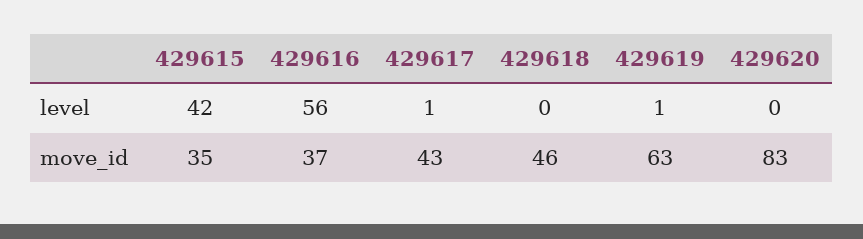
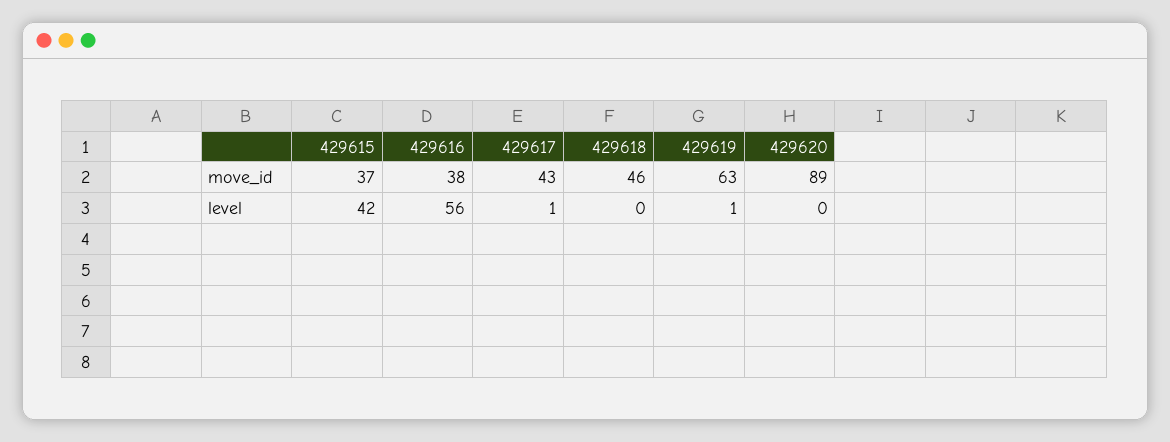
429615, move_id: 35 -> 37
429616, move_id: 37 -> 38
429620, move_id: 83 -> 89

